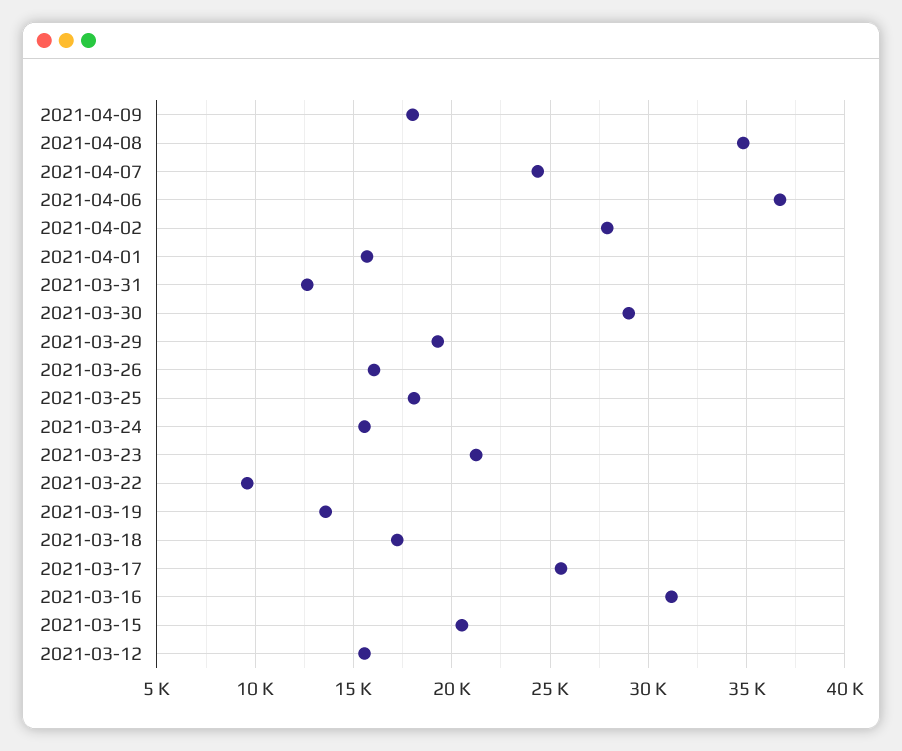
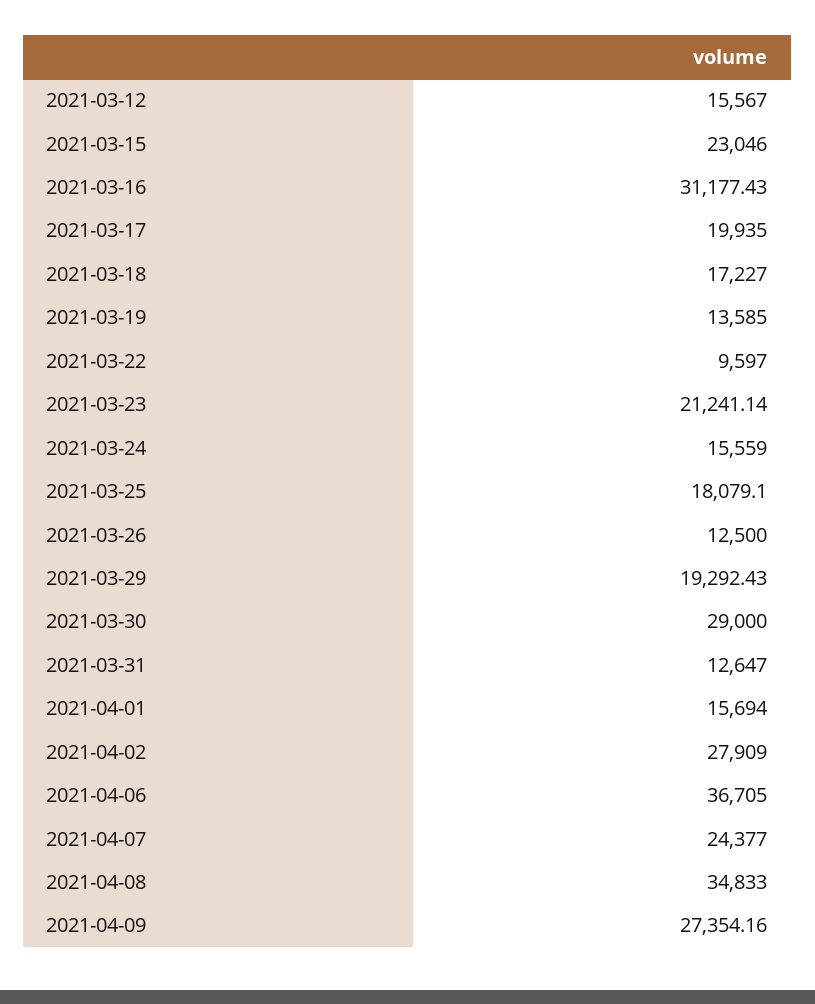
2021-04-09: 18000 -> 27354.16
2021-03-26: 16000 -> 12500
2021-03-17: 25500 -> 19935
2021-03-15: 20500 -> 23046

